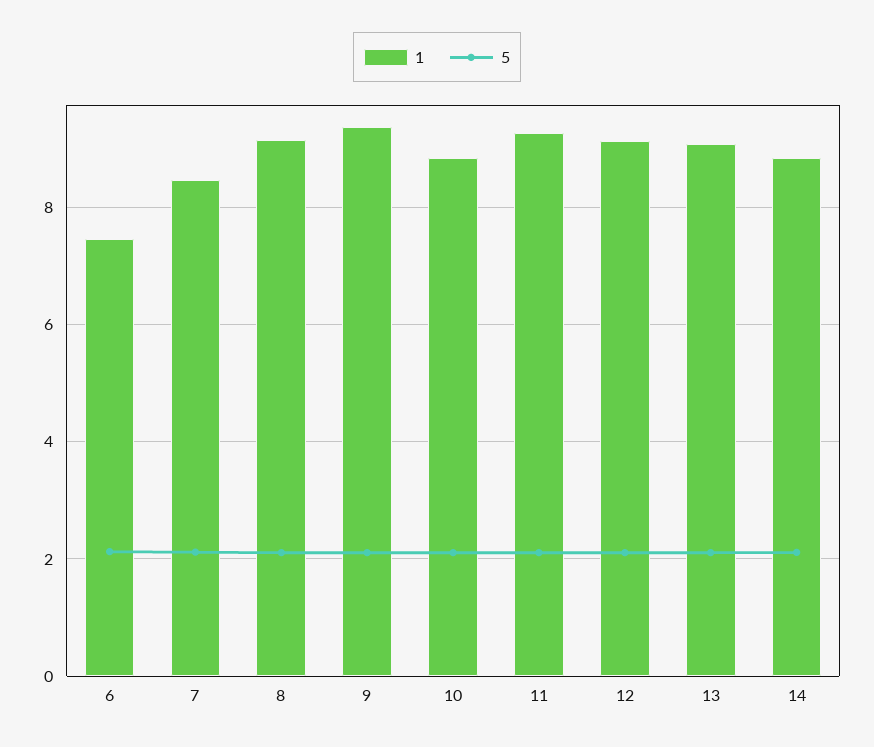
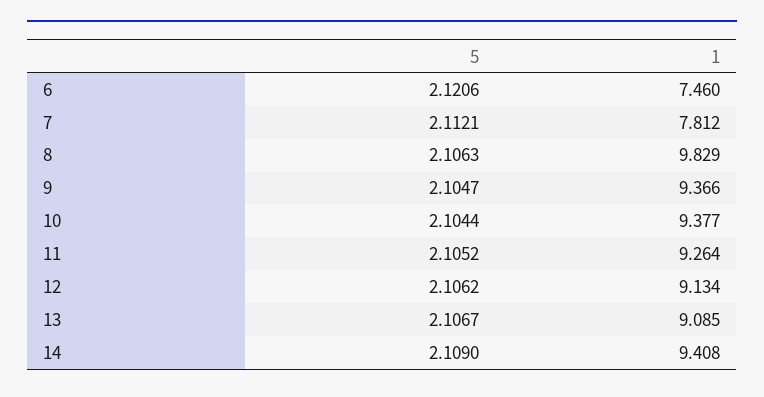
1, 7: 8.4 -> 7.812
1, 8: 9.2 -> 9.829
1, 10: 8.8 -> 9.377
1, 14: 8.8 -> 9.408

